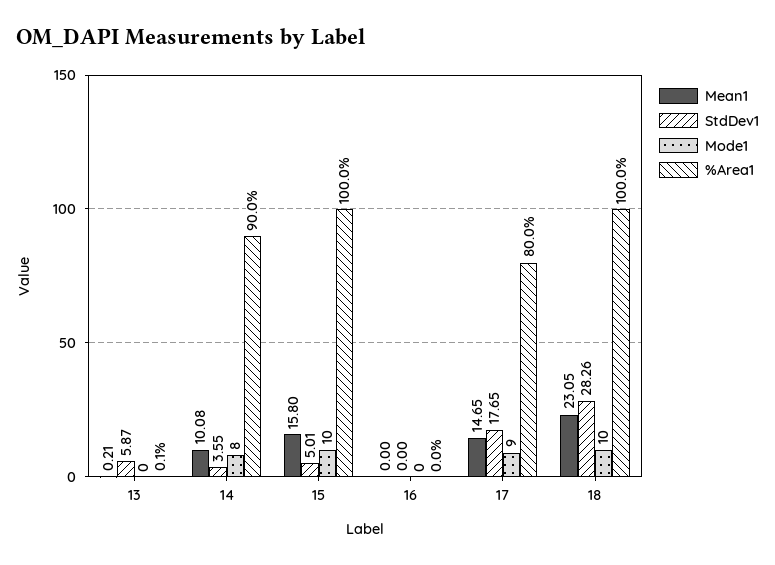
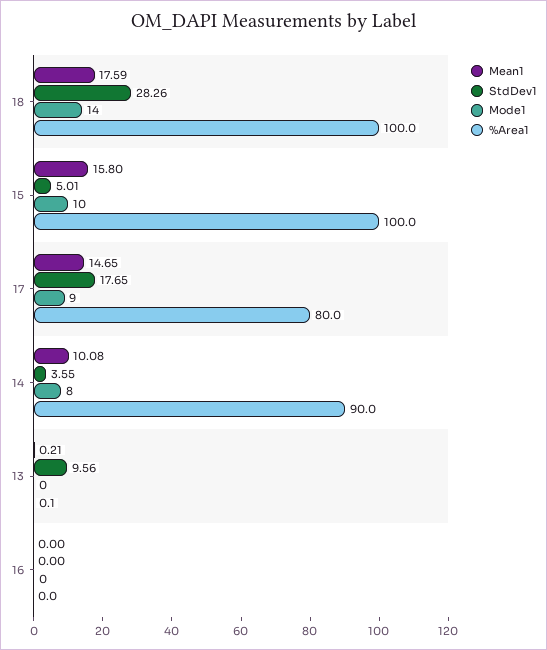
StdDev1, 13: 5.87 -> 9.56
Mean1, 18: 23.05 -> 17.59
Mode1, 18: 10 -> 14

